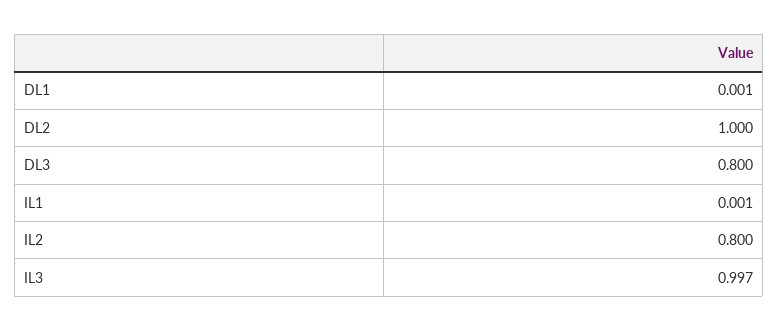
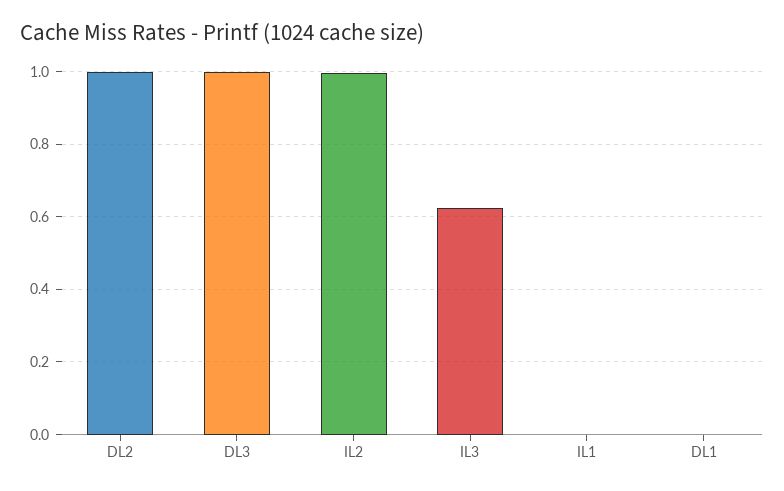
DL3: 0.8 -> 1
IL2: 0.8 -> 1
IL3: 0.997 -> 0.62

